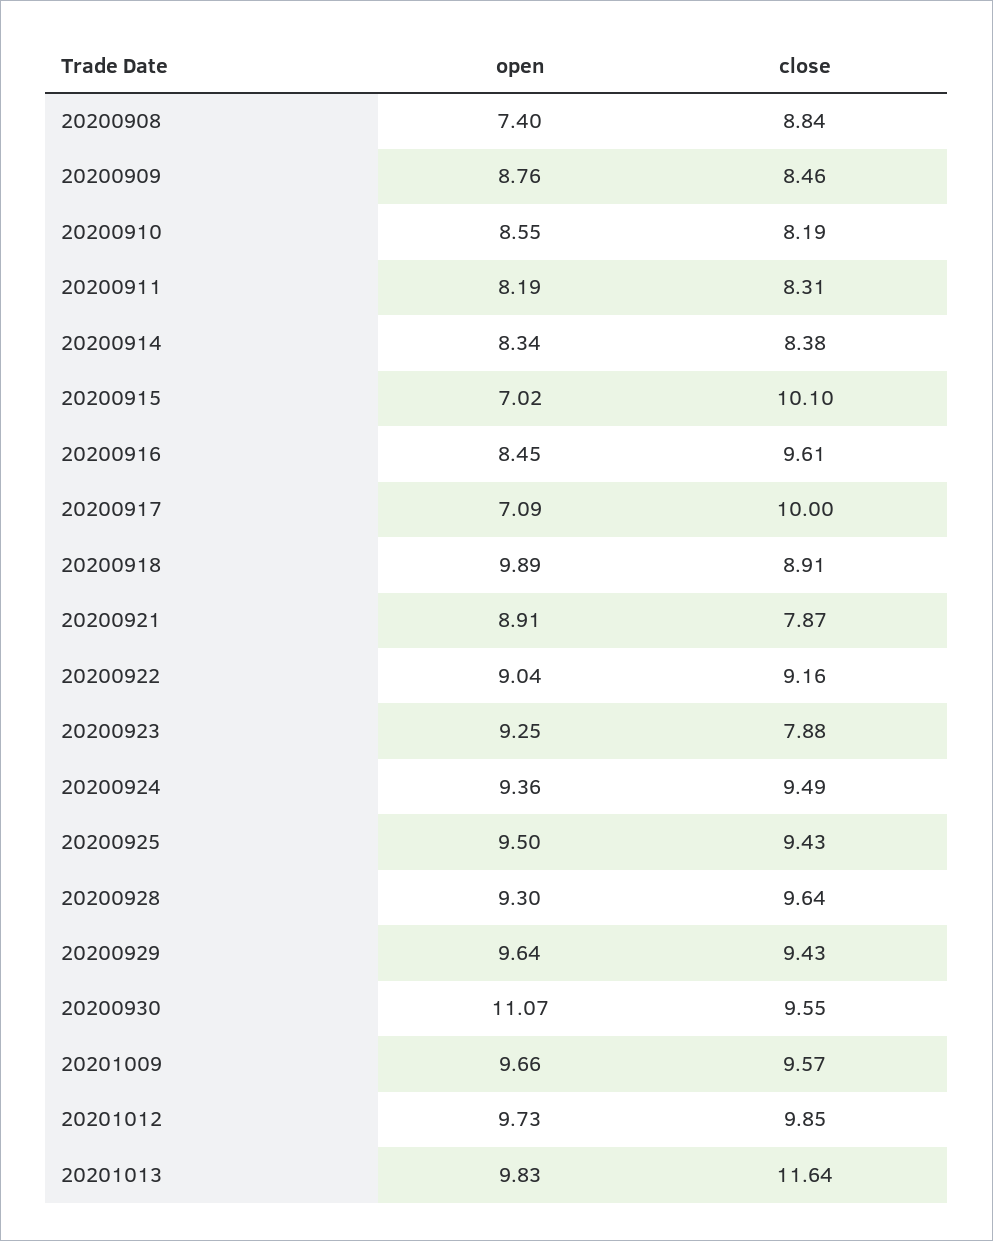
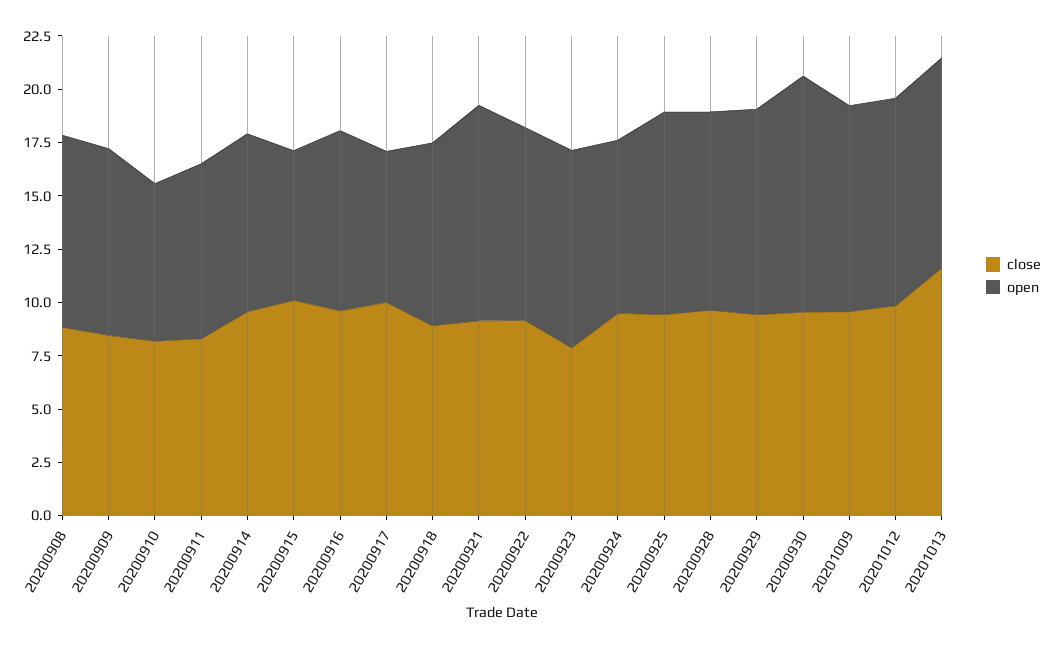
open, 20200908: 7.4 -> 9
open, 20200910: 8.55 -> 7.5
close, 20200914: 8.38 -> 9.5
open, 20200918: 9.89 -> 8.5
open, 20200921: 8.91 -> 10
close, 20200921: 7.87 -> 9
open, 20200924: 9.36 -> 8

